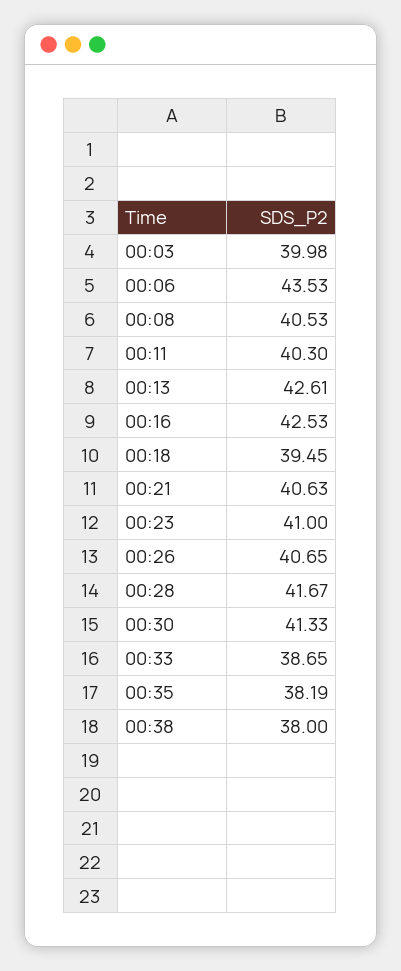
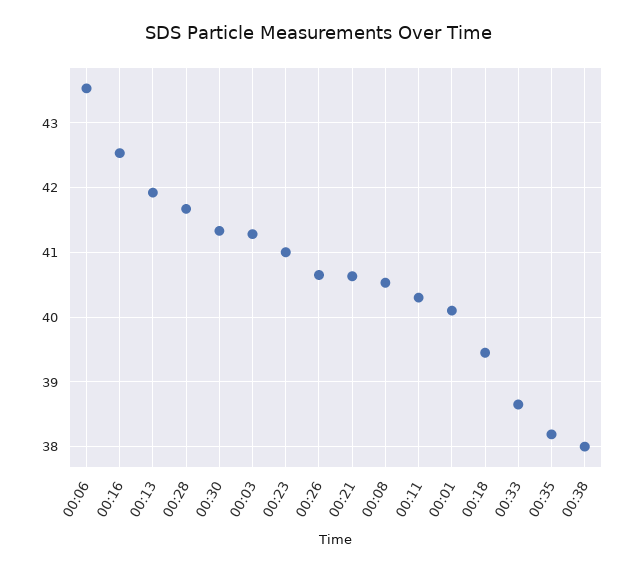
00:03: 39.98 -> 41.3
00:13: 42.61 -> 41.9
00:01: none -> 40.1

